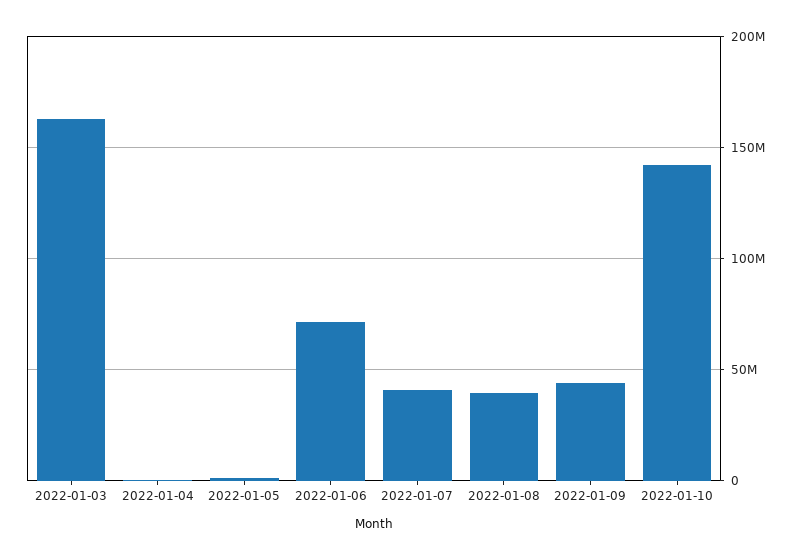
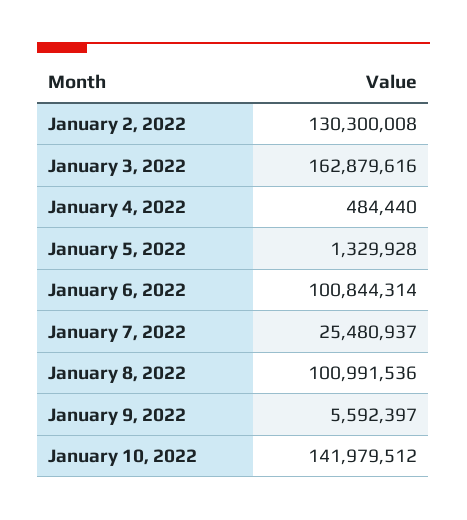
2022-01-06: 70000000 -> 100844314
2022-01-07: 40000000 -> 25480937
2022-01-08: 40000000 -> 100991536
2022-01-09: 45000000 -> 5592397
January 2, 2022: none -> 130300008

